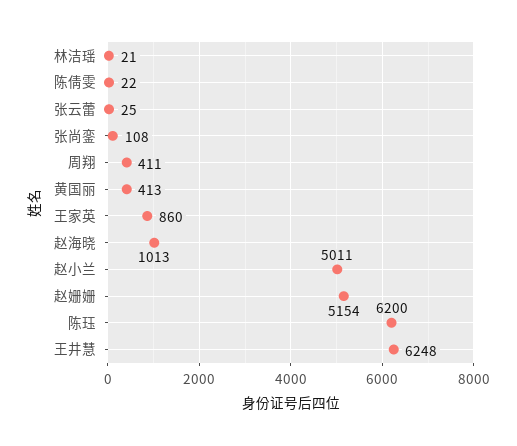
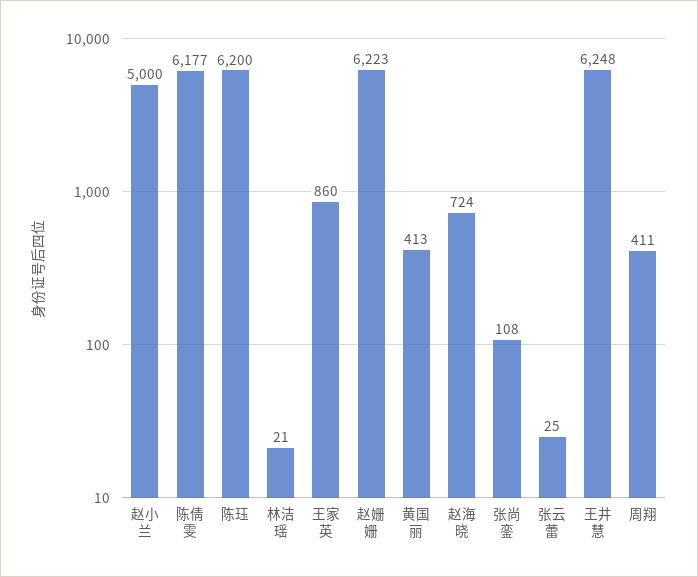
陈倩雯: 22 -> 6177
赵海晓: 1013 -> 724
赵小兰: 5011 -> 5000
赵姗姗: 5154 -> 6223

